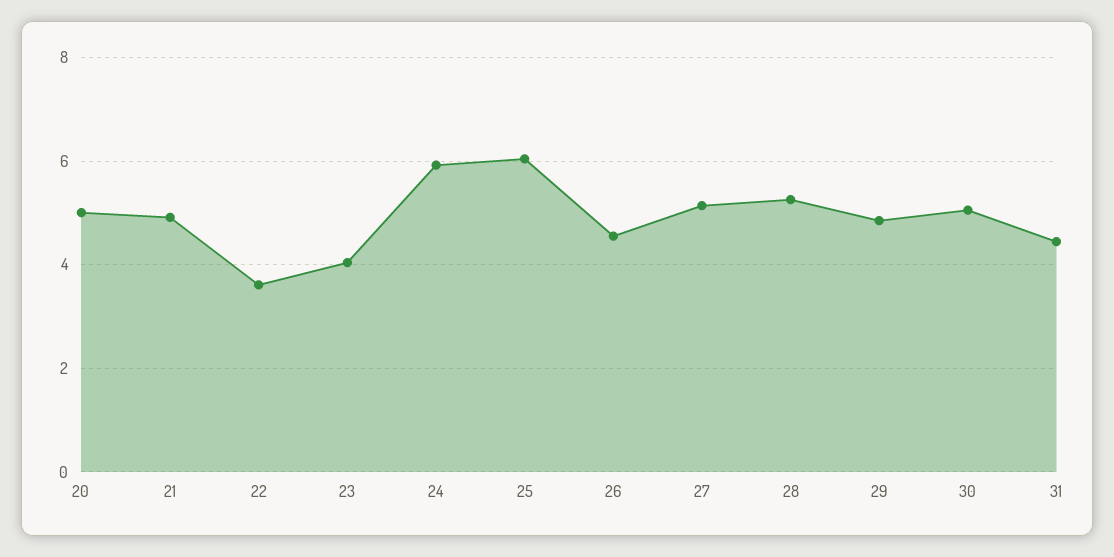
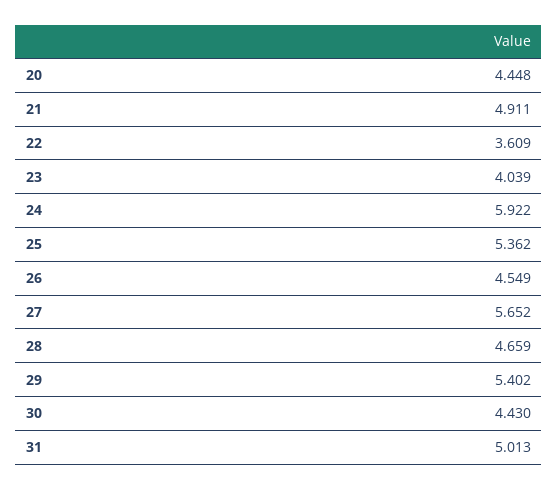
20: 5 -> 4.448
25: 6 -> 5.362
27: 5.2 -> 5.652
28: 5.2 -> 4.659
29: 4.8 -> 5.402
30: 5 -> 4.43
31: 4.4 -> 5.013

